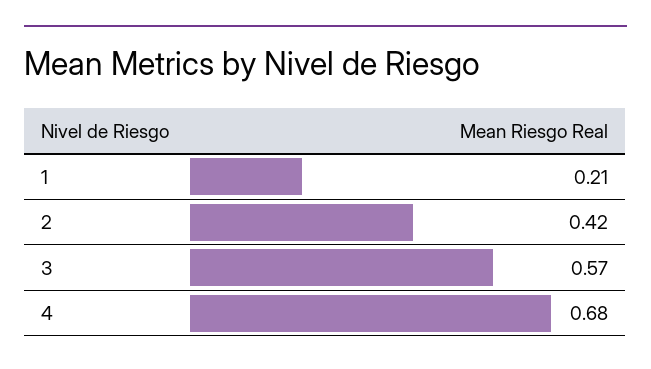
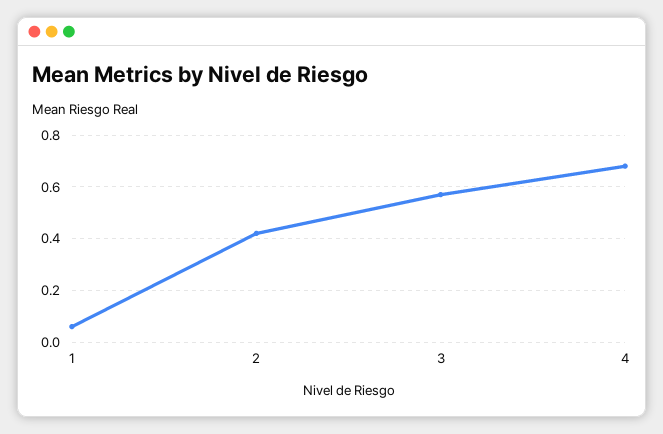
1: 0.21 -> 0.05

